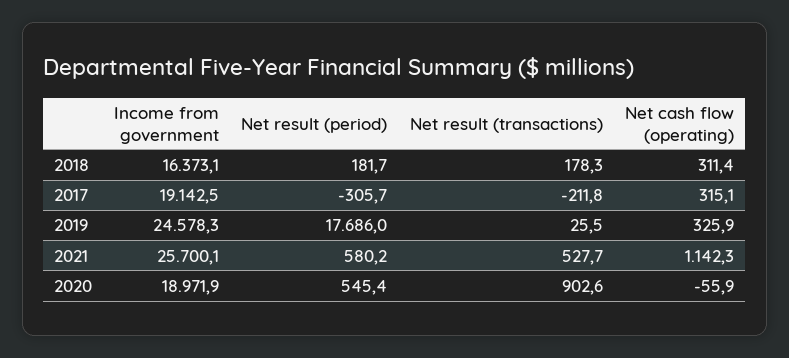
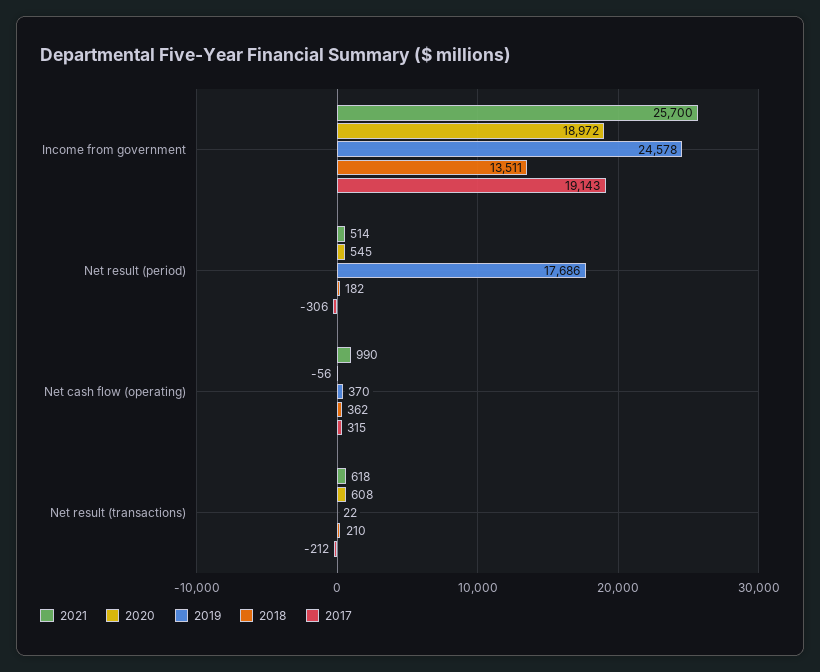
2018, Income from government: 16373.1 -> 13511
2018, Net result (transactions): 178.3 -> 210
2018, Net cash flow (operating): 311.4 -> 362
2019, Net result (transactions): 25.5 -> 22
2019, Net cash flow (operating): 325.9 -> 370
2021, Net result (period): 580.2 -> 514
2021, Net result (transactions): 527.7 -> 618
2021, Net cash flow (operating): 1142.3 -> 990
2020, Net result (transactions): 902.6 -> 608

